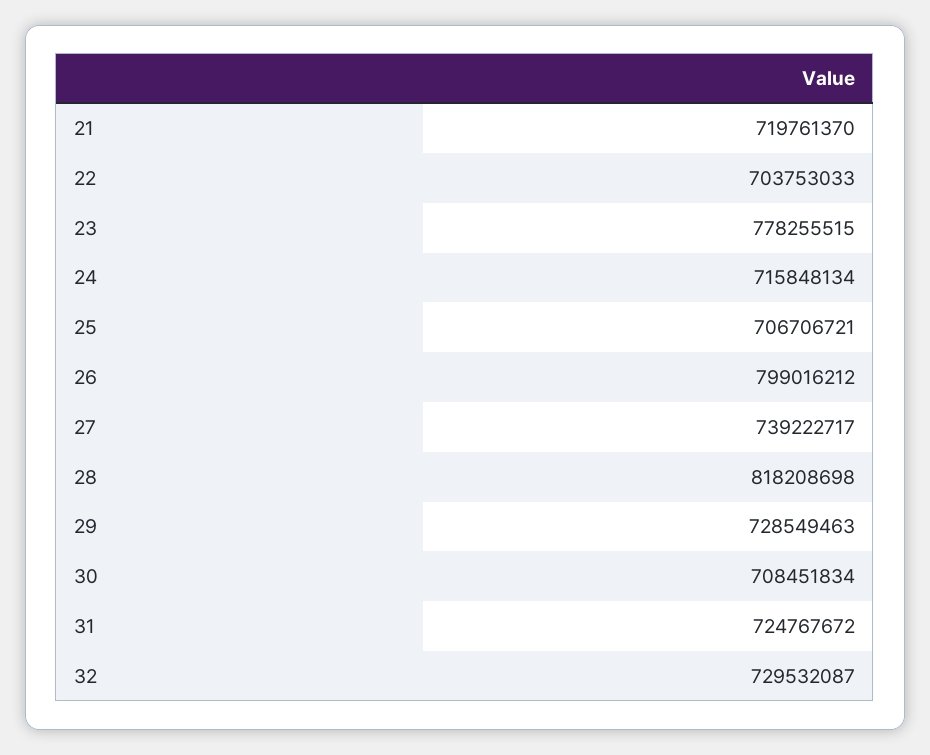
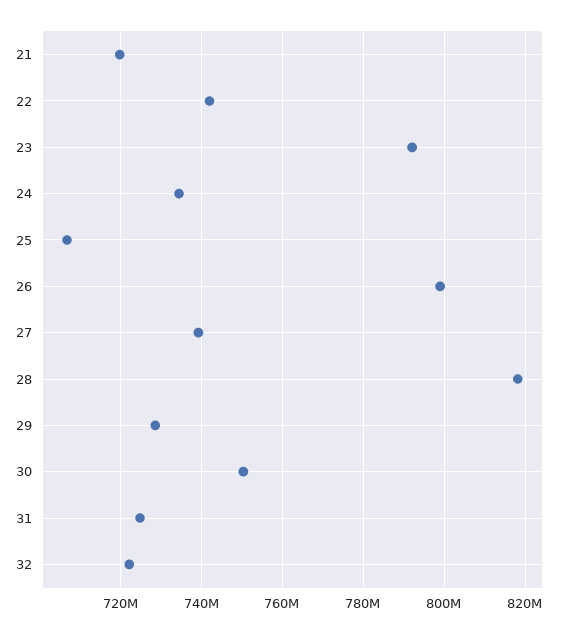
22: 703753033 -> 742000000
23: 778255515 -> 792000000
24: 715848134 -> 734000000
30: 708451834 -> 750000000
32: 729532087 -> 722000000

